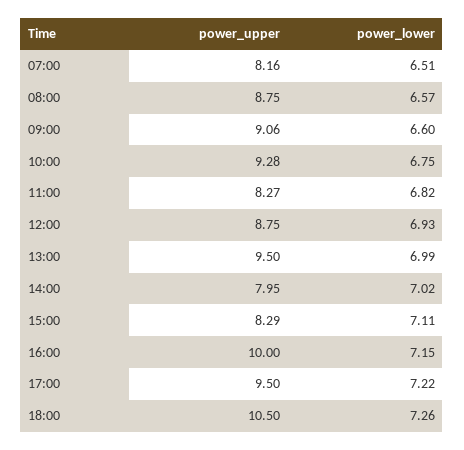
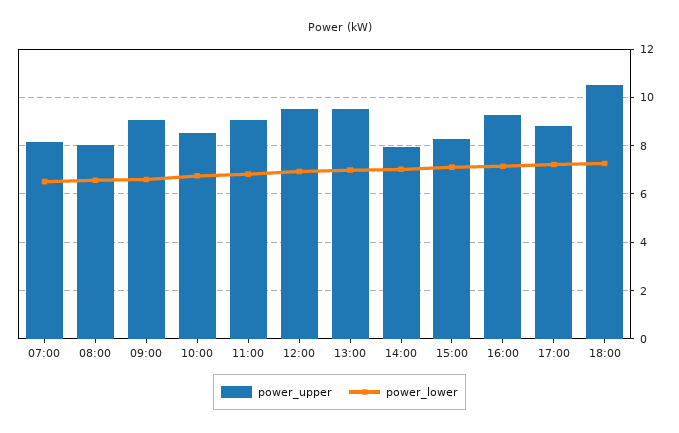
power_upper, 08:00: 8.75 -> 8
power_upper, 10:00: 9.28 -> 8.5
power_upper, 11:00: 8.27 -> 9
power_upper, 12:00: 8.75 -> 9.5
power_upper, 16:00: 10 -> 9.25
power_upper, 17:00: 9.5 -> 8.75

